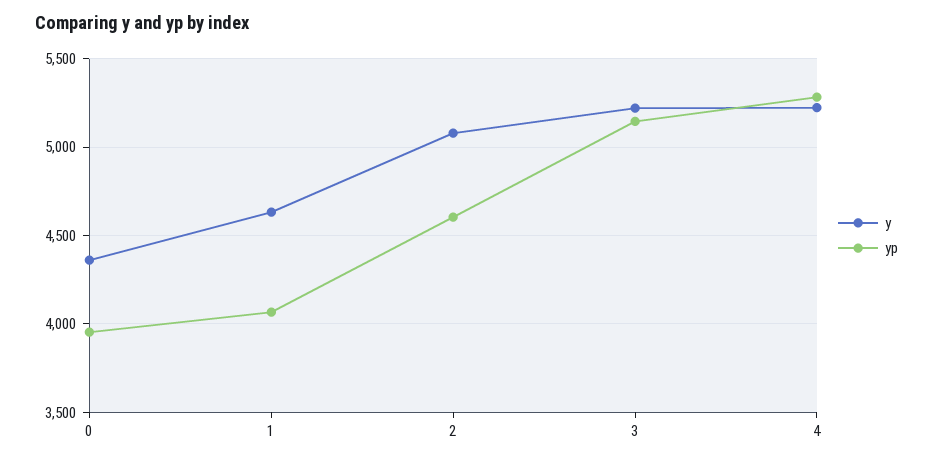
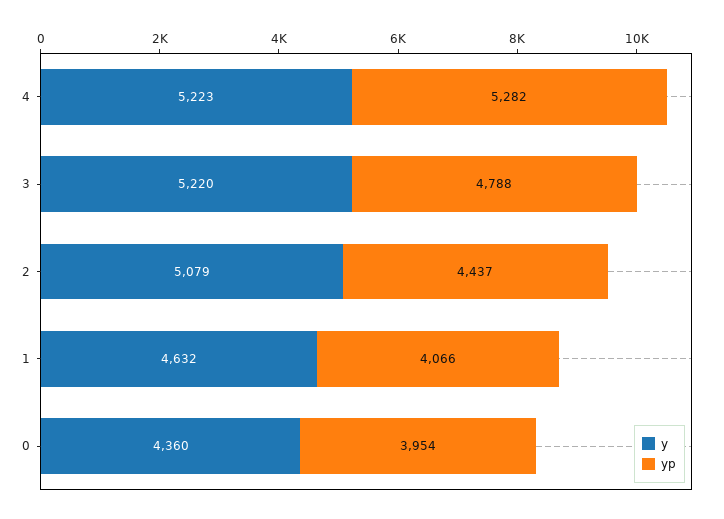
yp, 2: 4600 -> 4437
yp, 3: 5150 -> 4788

